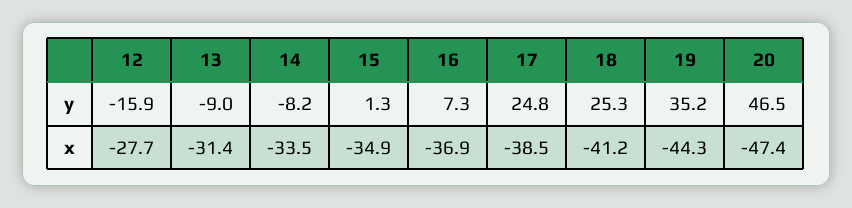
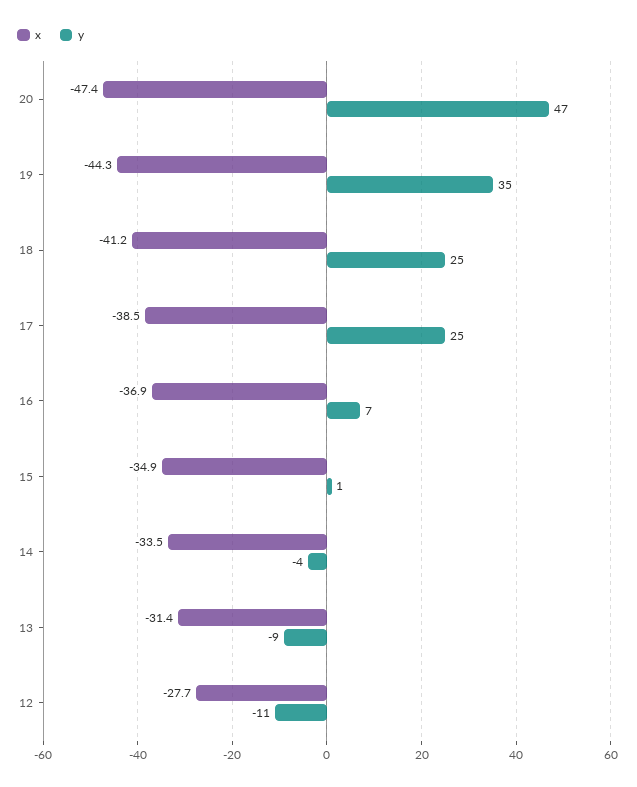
y, 12: -15.9 -> -11
y, 14: -8.2 -> -4

